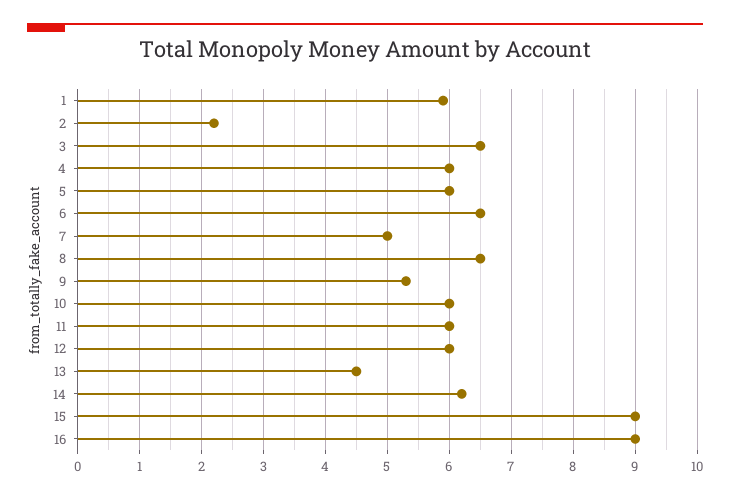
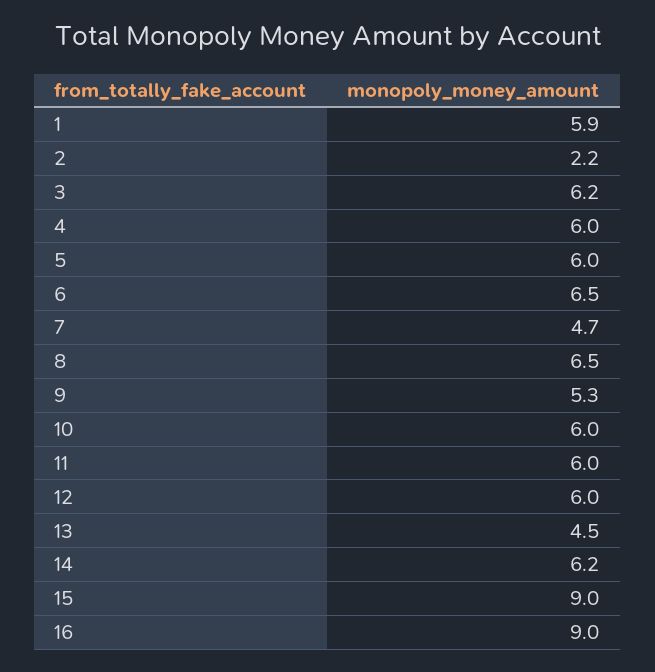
3: 6.5 -> 6.2
7: 5 -> 4.7

